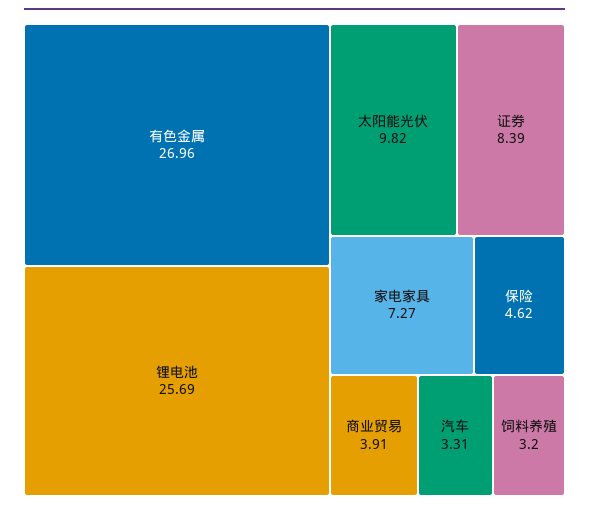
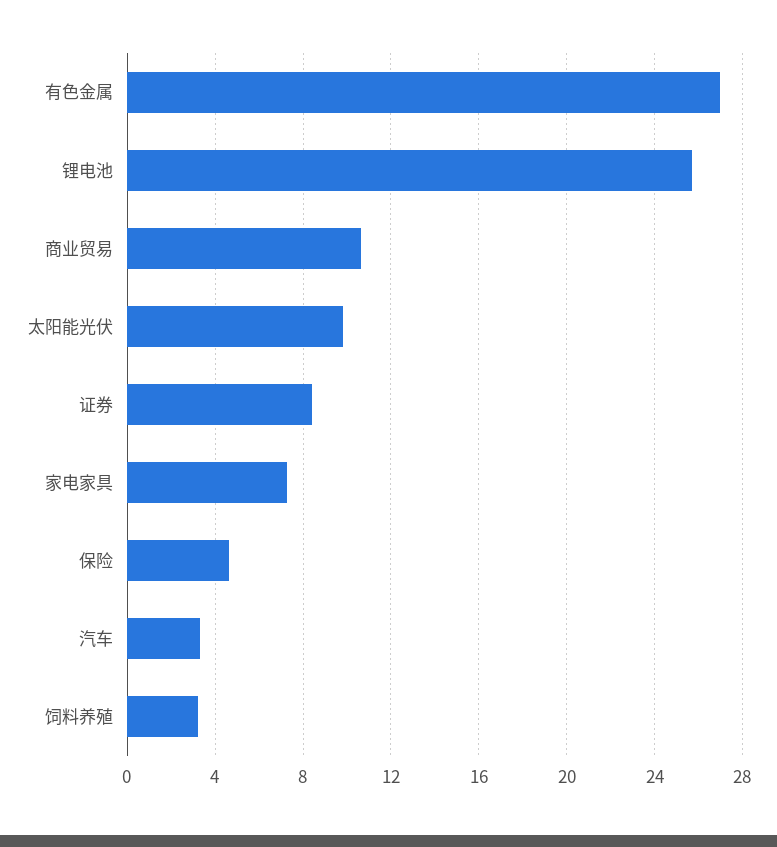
商业贸易: 3.91 -> 10.5

